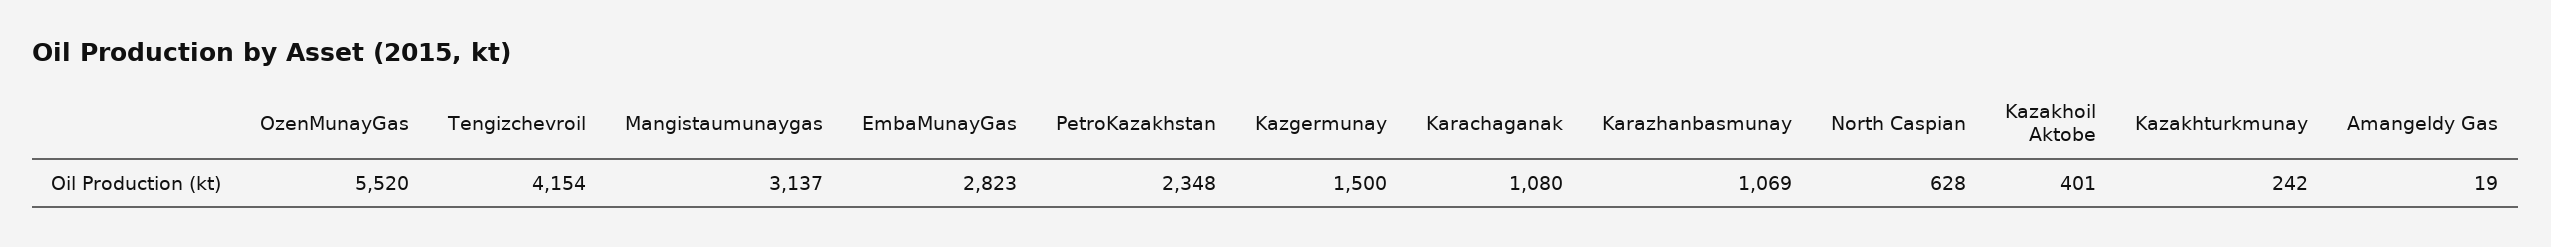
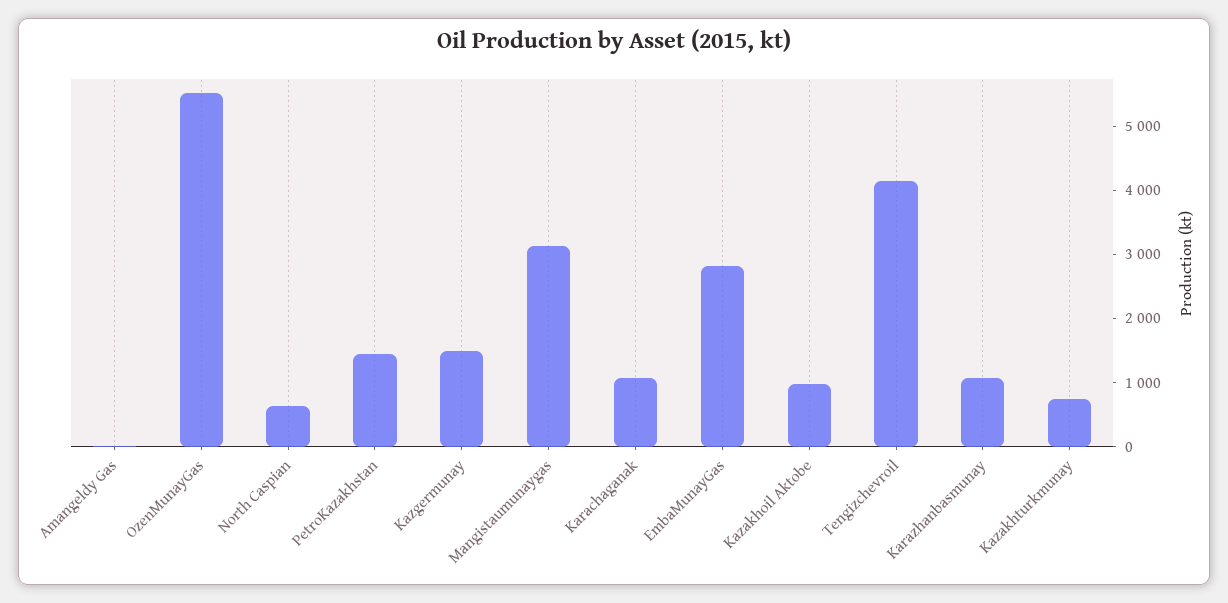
PetroKazakhstan: 2348 -> 1400
Kazakhoil Aktobe: 401 -> 1000
Kazakhturkmunay: 242 -> 800

